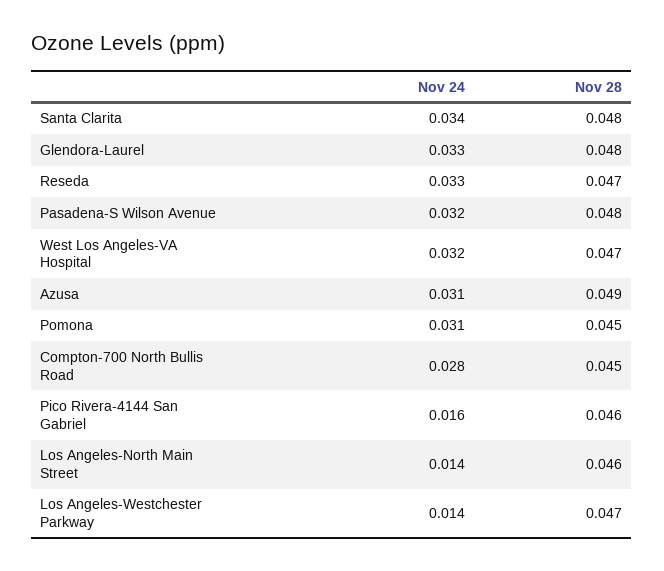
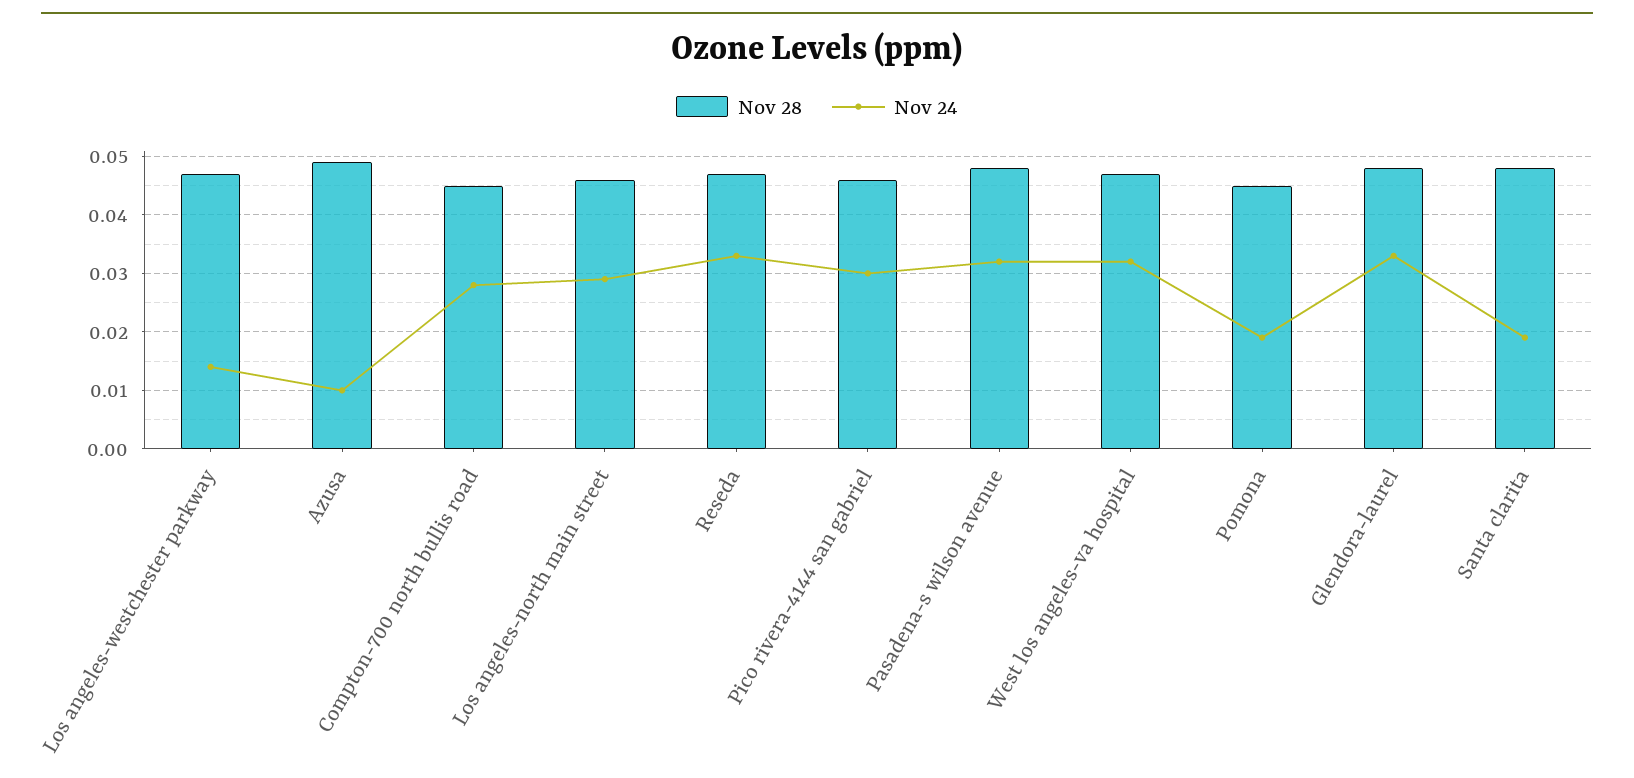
Nov 24, Santa Clarita: 0.034 -> 0.02
Nov 24, Azusa: 0.031 -> 0.01
Nov 24, Pomona: 0.031 -> 0.02
Nov 24, Pico Rivera-4144 San Gabriel: 0.016 -> 0.03
Nov 24, Los Angeles-North Main Street: 0.014 -> 0.03

